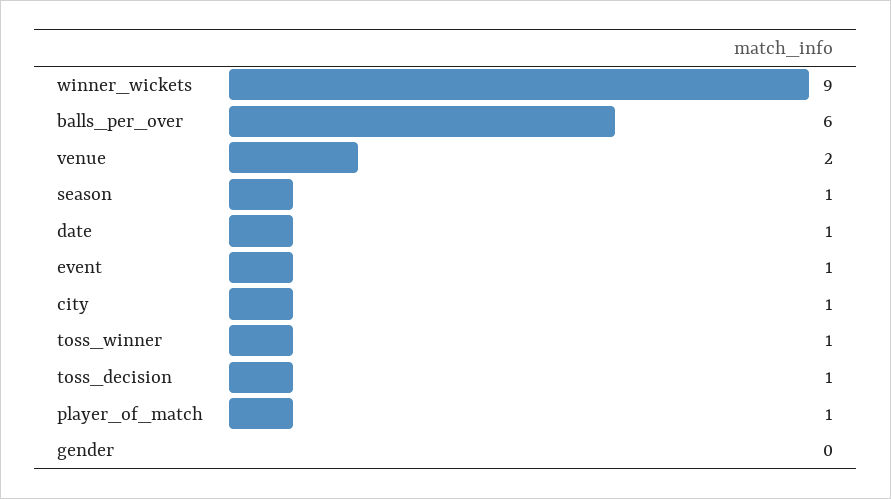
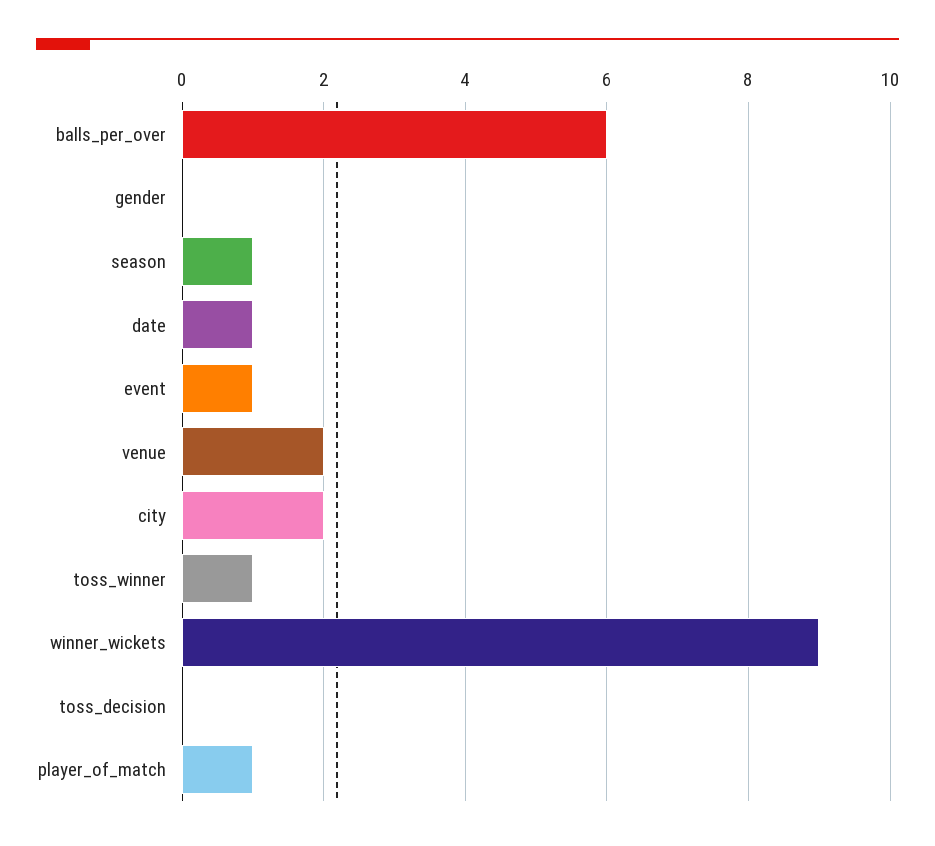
city: 1 -> 2
toss_decision: 1 -> 0

